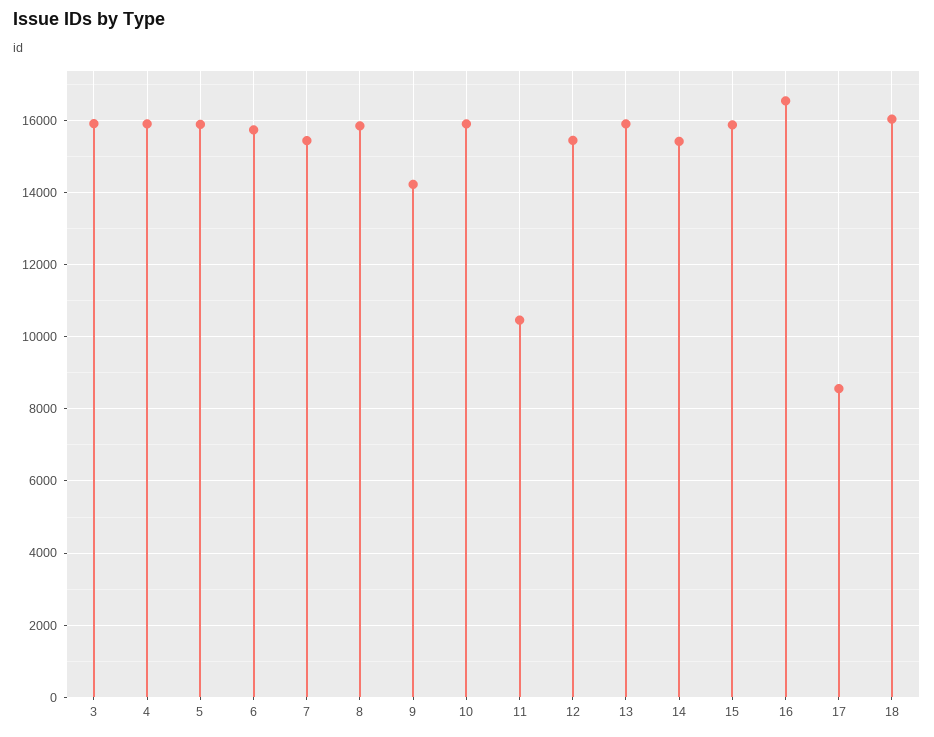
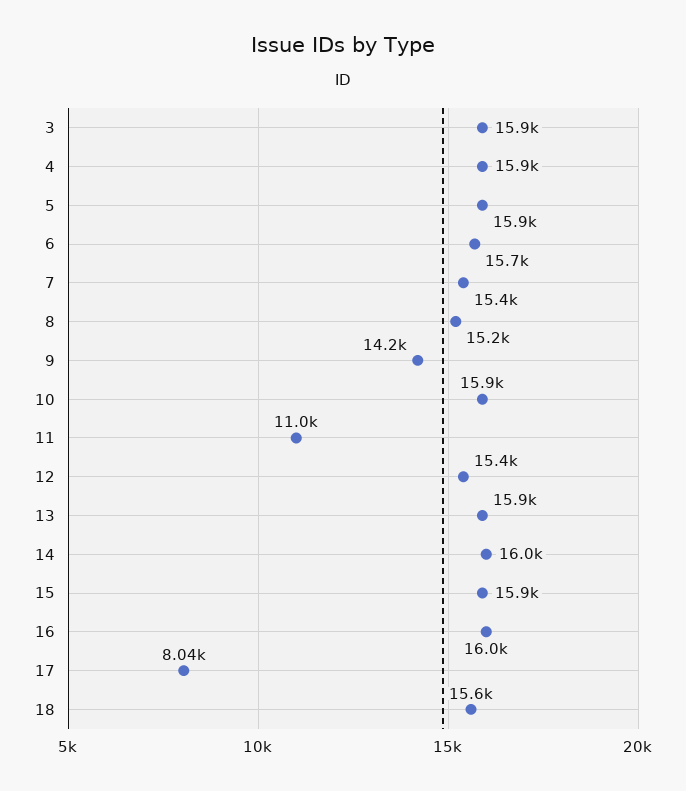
8: 15800 -> 15200
11: 10400 -> 11000
14: 15400 -> 16000
16: 16600 -> 16000
17: 8600 -> 8040
18: 16000 -> 15600

